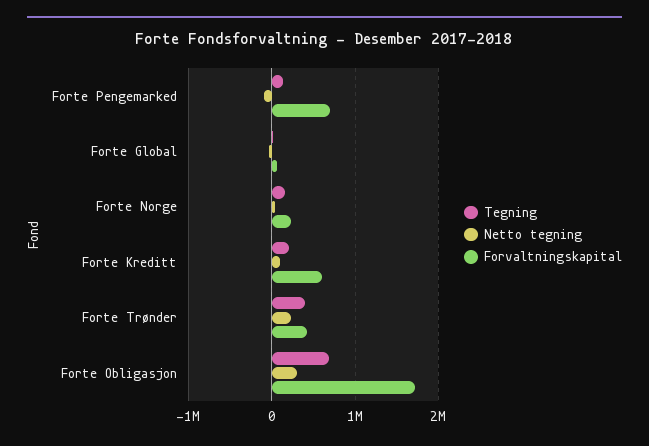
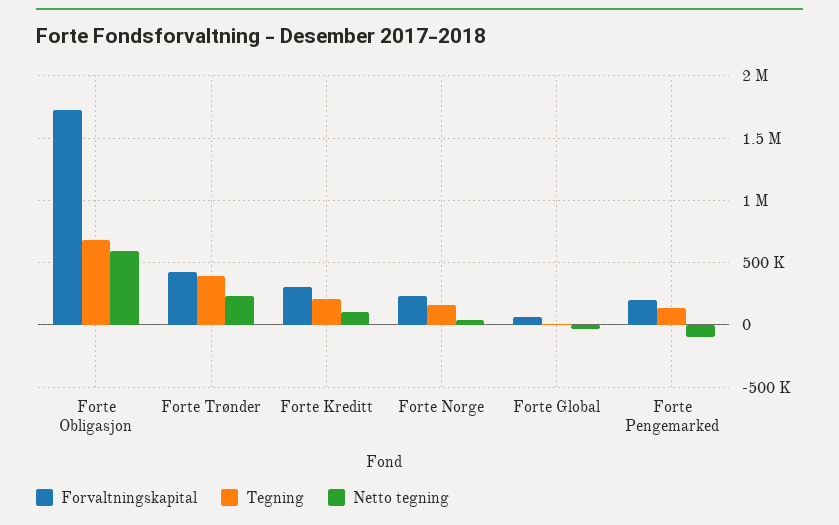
Forvaltningskapital, Forte Pengemarked: 700000 -> 200000
Forvaltningskapital, Forte Kreditt: 600000 -> 300000
Netto tegning, Forte Obligasjon: 300000 -> 600000

